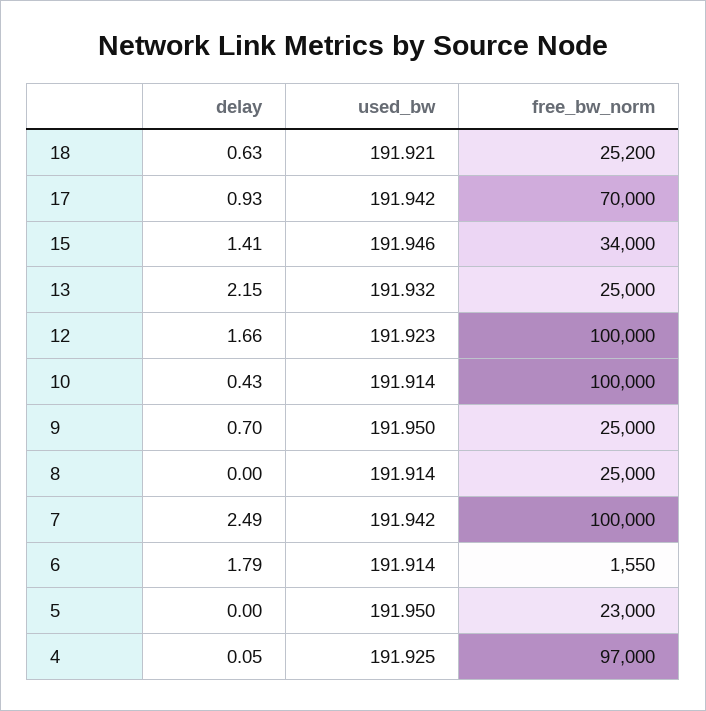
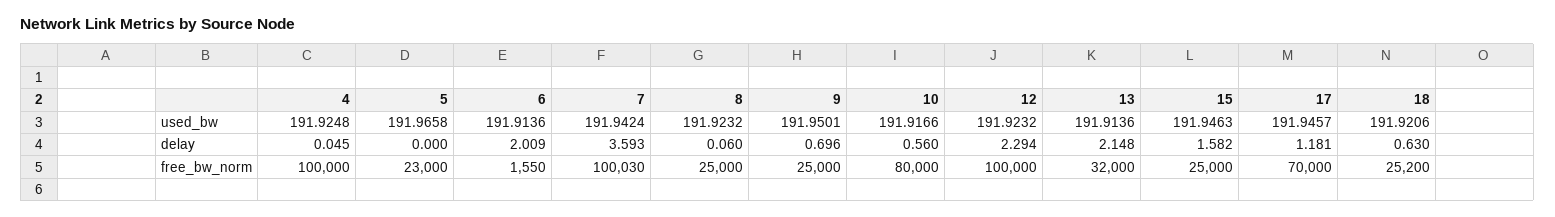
delay, 17: 0.93 -> 1.181
used_bw, 17: 191.942 -> 191.9457
delay, 15: 1.41 -> 1.582
free_bw_norm, 15: 34000 -> 25000
used_bw, 13: 191.932 -> 191.9136
free_bw_norm, 13: 25000 -> 32000
delay, 12: 1.66 -> 2.294
delay, 10: 0.43 -> 0.56
used_bw, 10: 191.914 -> 191.9166
free_bw_norm, 10: 100000 -> 80000
delay, 8: 0 -> 0.06
used_bw, 8: 191.914 -> 191.9232
delay, 7: 2.49 -> 3.593
free_bw_norm, 7: 100000 -> 100030
delay, 6: 1.79 -> 2.009
used_bw, 5: 191.95 -> 191.9658
free_bw_norm, 4: 97000 -> 100000

